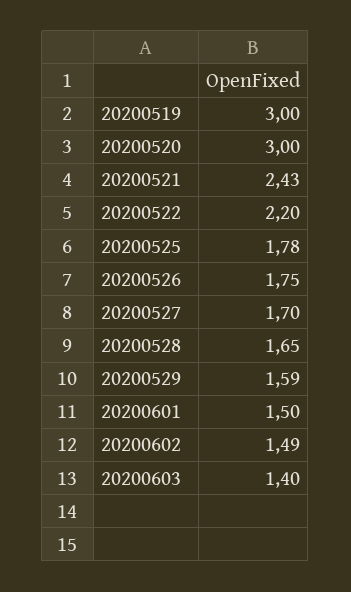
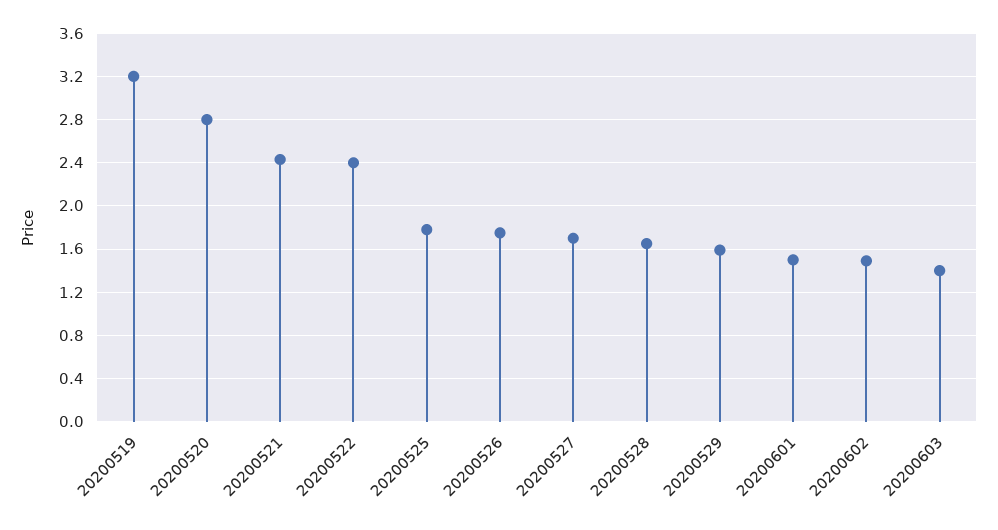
20200519: 3 -> 3.2
20200520: 3 -> 2.8
20200522: 2.2 -> 2.4

